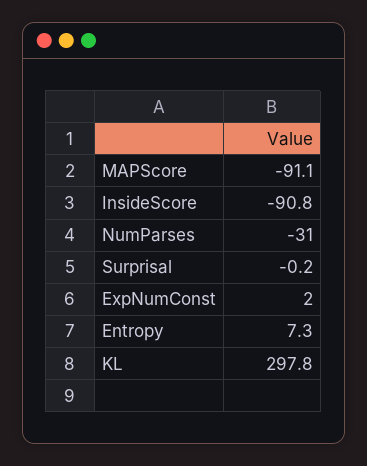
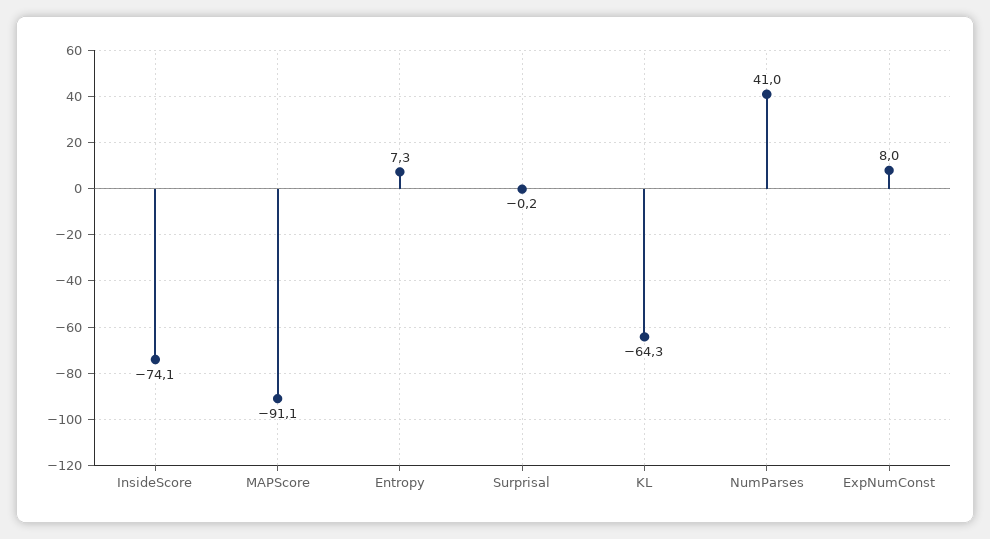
InsideScore: -90.8 -> -74.1
NumParses: -31 -> 41
ExpNumConst: 2 -> 8
KL: 297.8 -> -64.3

